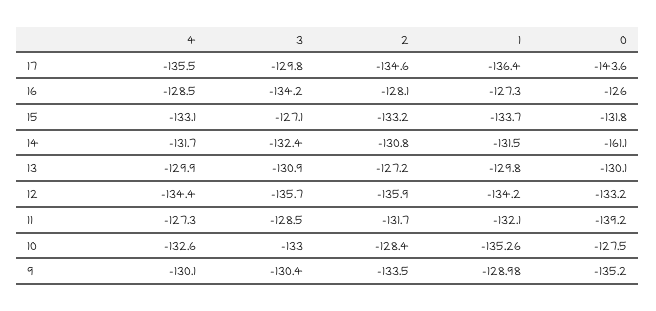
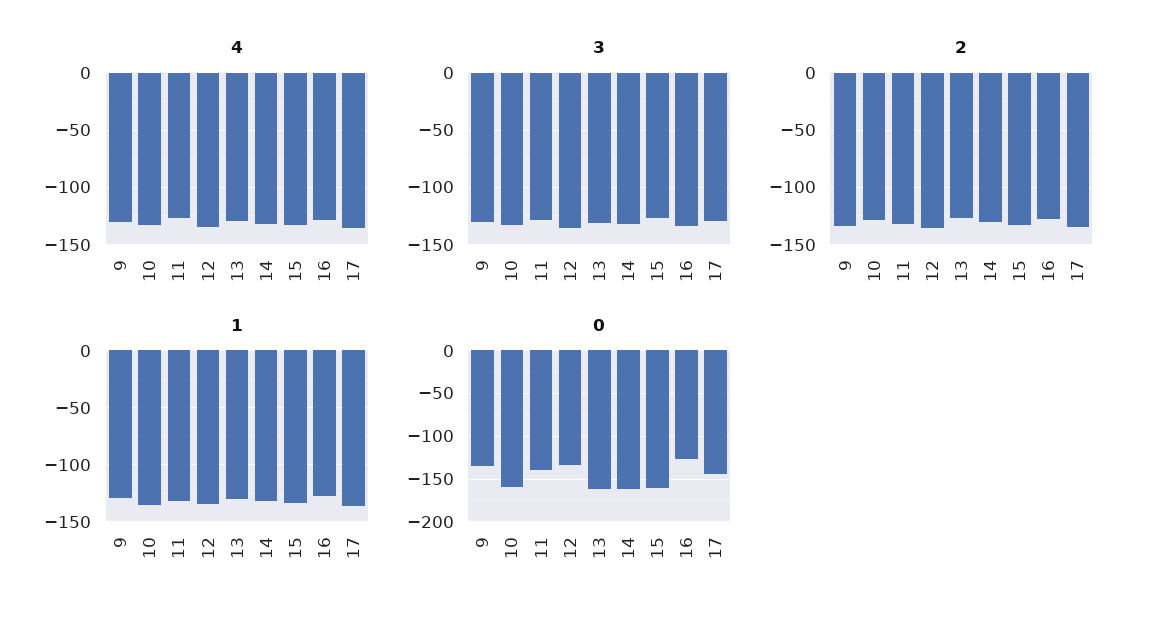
0, 15: -131.8 -> -160
0, 13: -130.1 -> -160
0, 10: -127.5 -> -160

